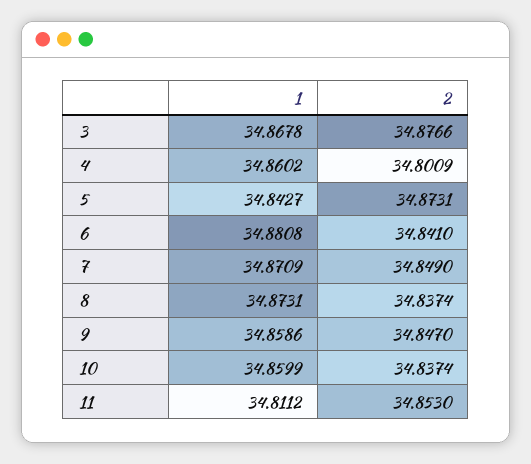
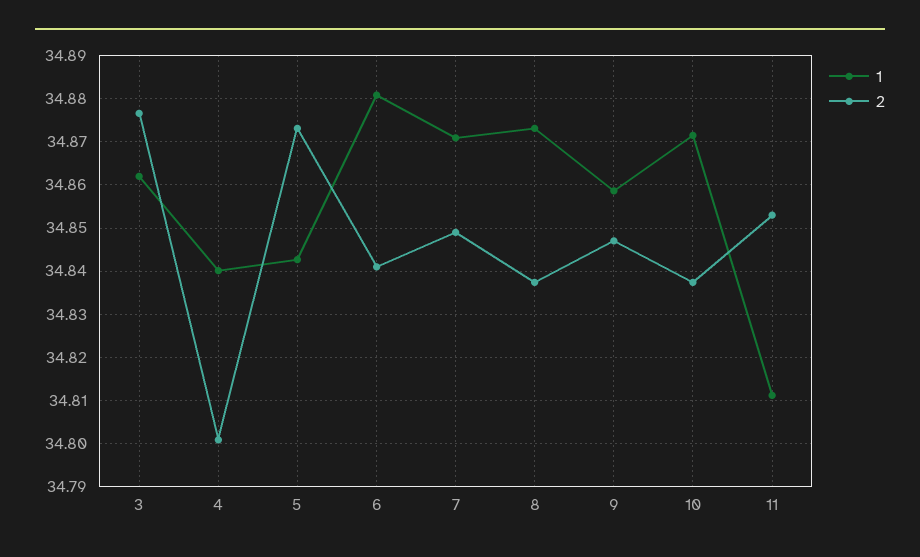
1, 3: 34.8678 -> 34.862
1, 4: 34.8602 -> 34.84
1, 10: 34.8599 -> 34.872

